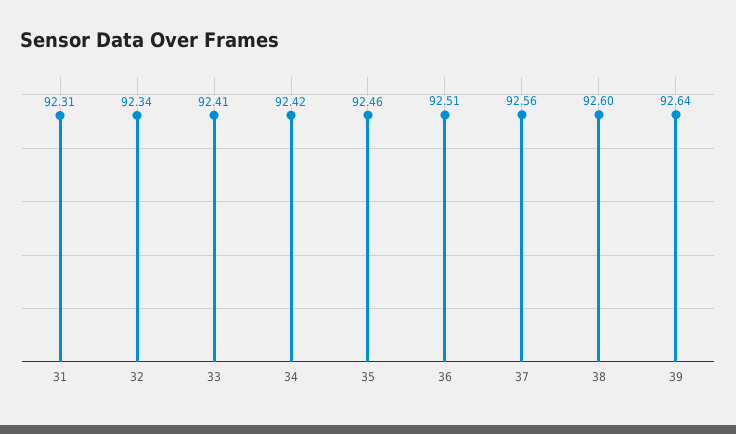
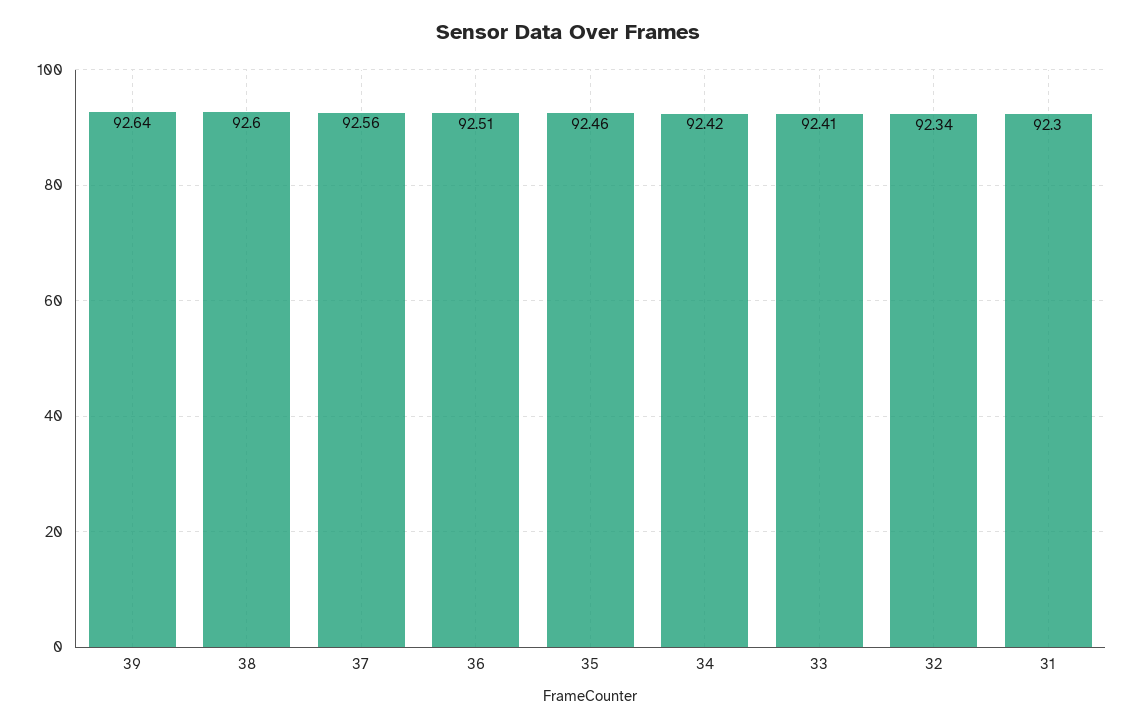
31: 92.31 -> 92.3

